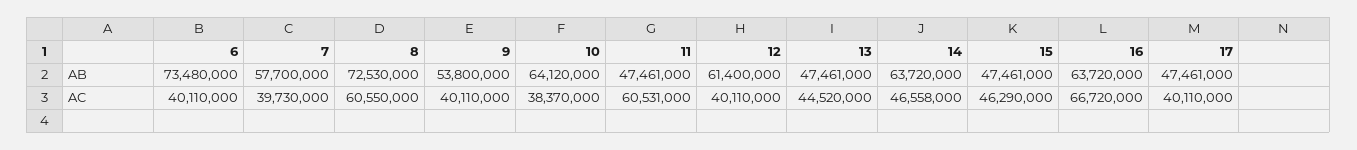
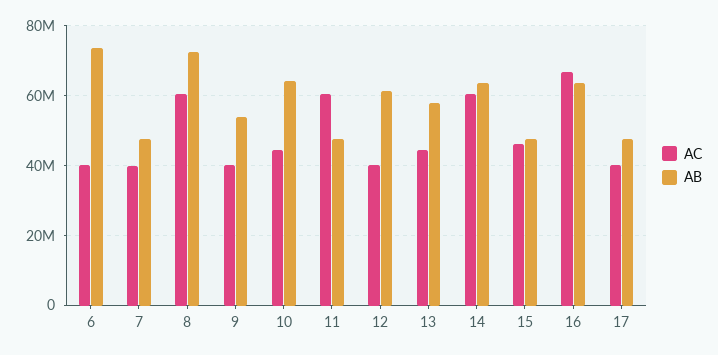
AB, 7: 57700000 -> 48000000
AB, 13: 47461000 -> 58000000
AC, 10: 38370000 -> 44000000
AC, 14: 46558000 -> 60000000

